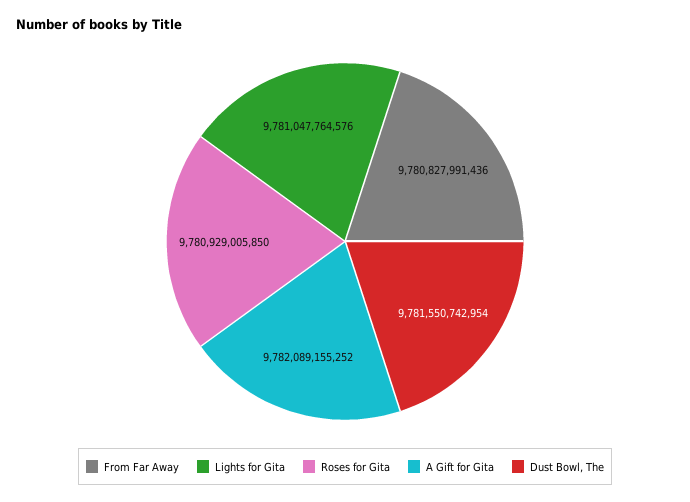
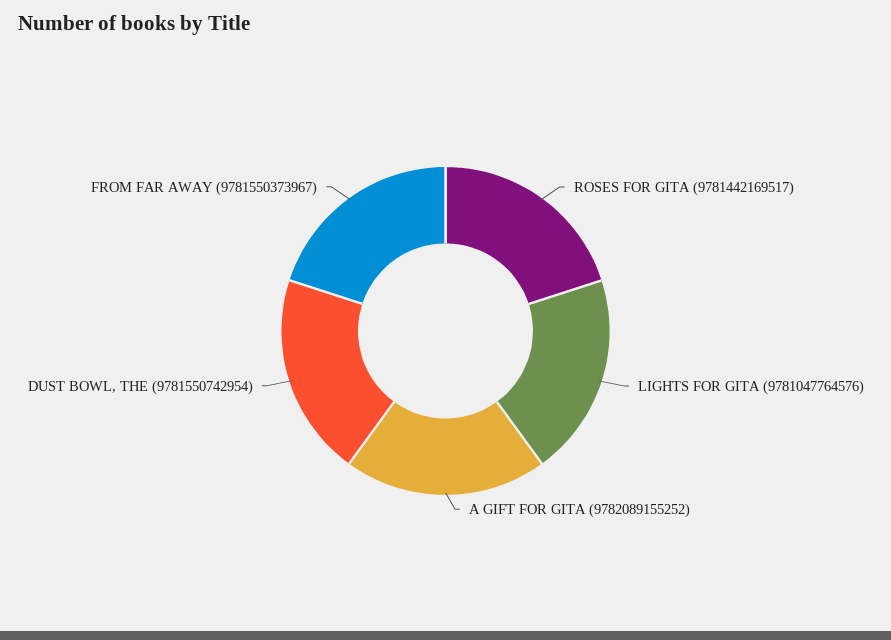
From Far Away: 9780827991436 -> 9781550373967
Roses for Gita: 9780929005850 -> 9781442169517

